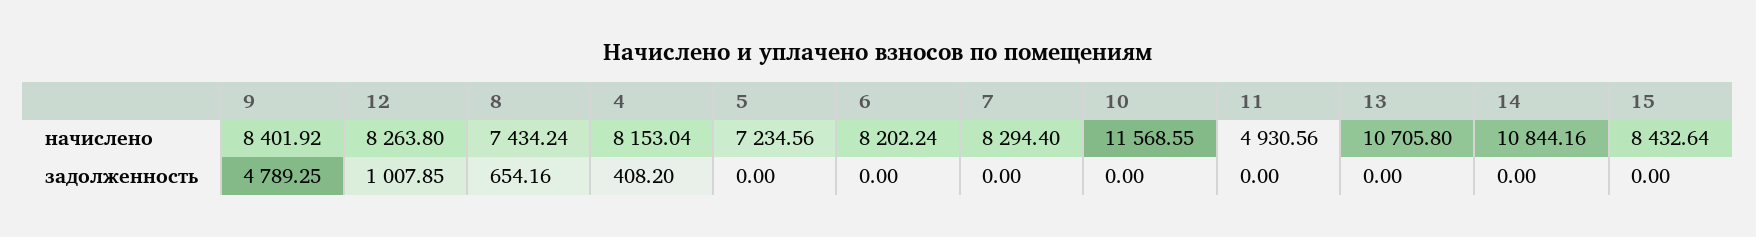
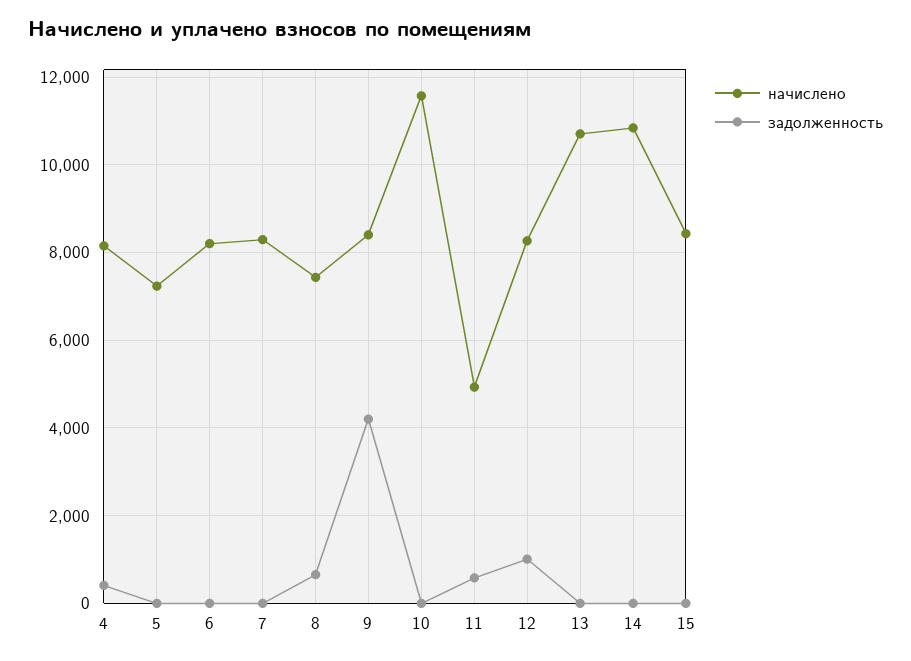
задолженность, 9: 4789.25 -> 4200
задолженность, 11: 0 -> 600

